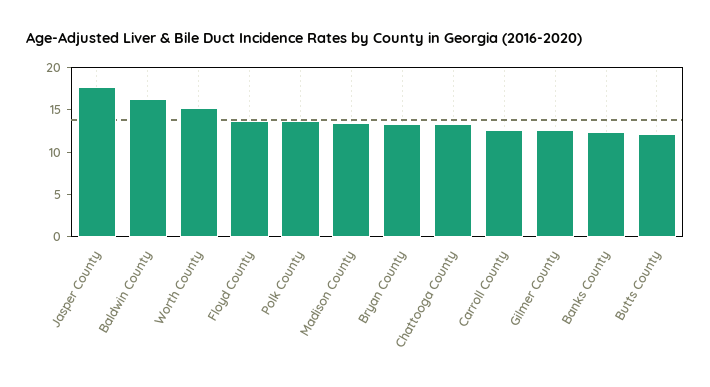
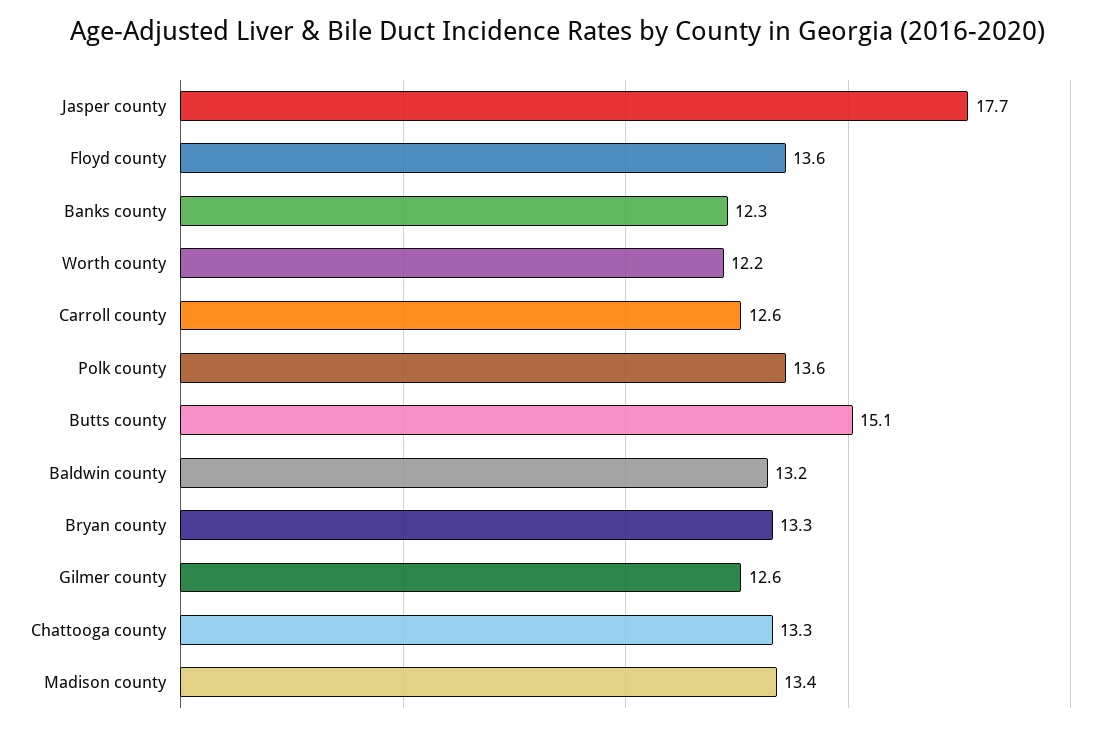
Baldwin County: 16 -> 13.2
Worth County: 15 -> 12.2
Butts County: 12 -> 15.1

